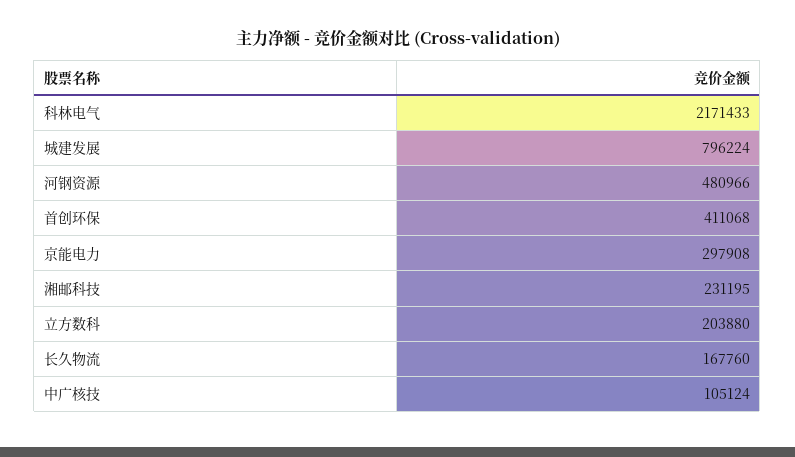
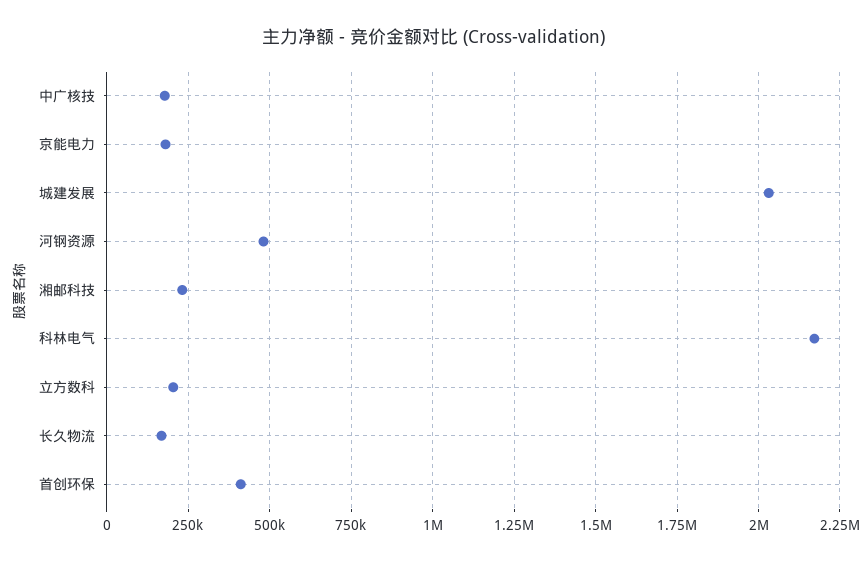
城建发展: 796224 -> 2025000
京能电力: 297908 -> 175000
中广核技: 105124 -> 175000

